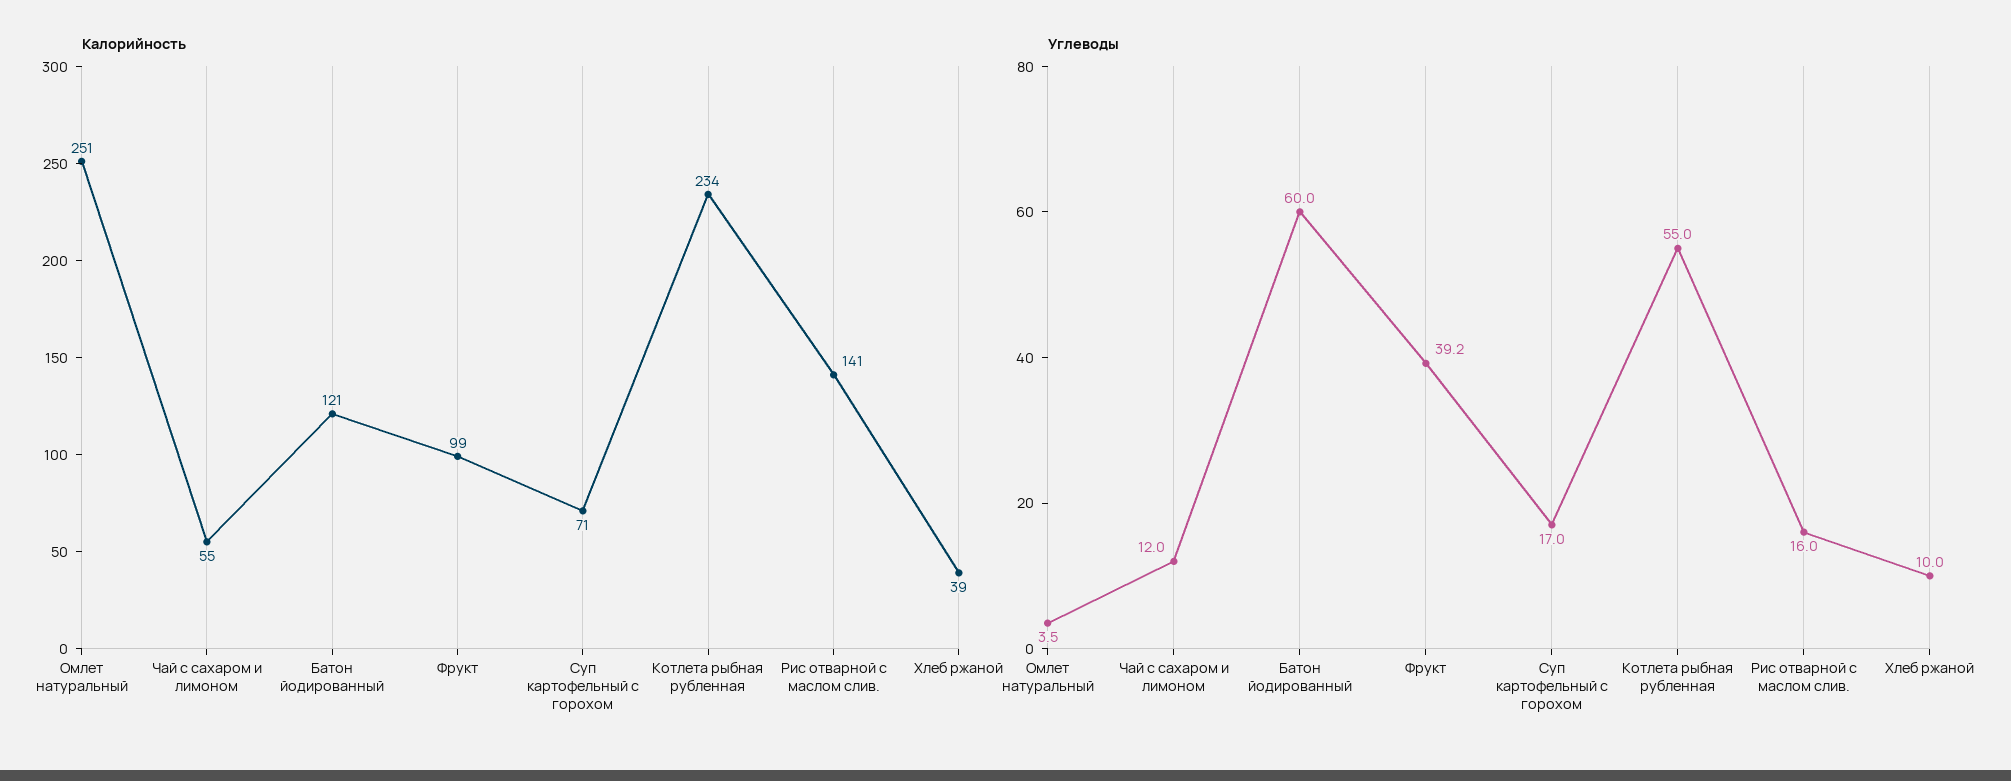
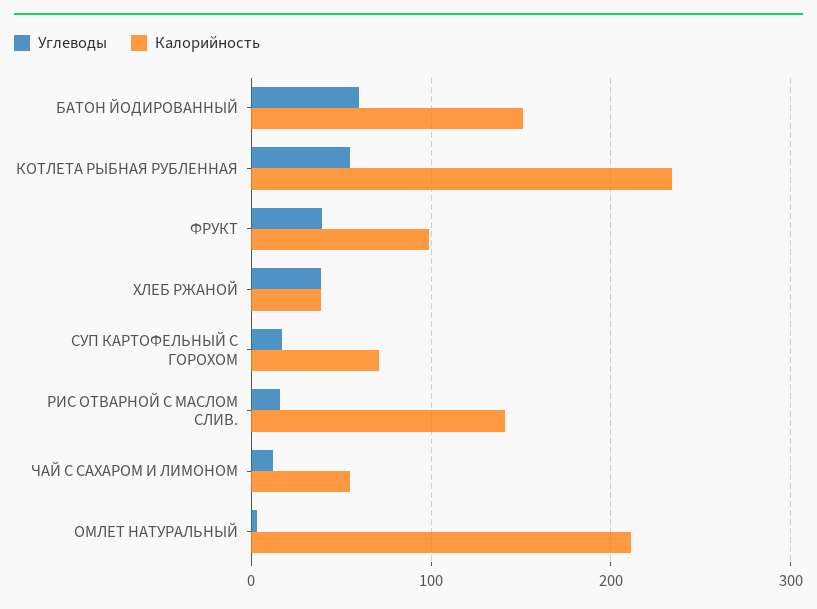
Калорийность, Омлет натуральный: 251 -> 210
Калорийность, Батон йодированный: 121 -> 150
Углеводы, Хлеб ржаной: 10 -> 40

